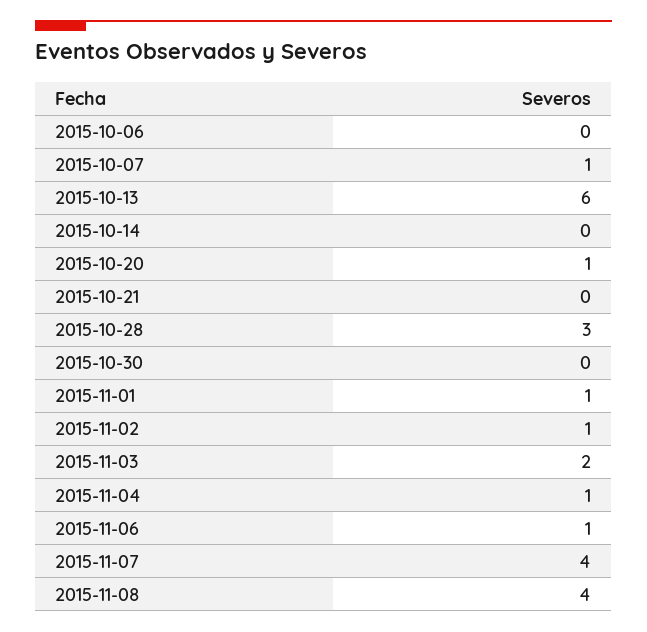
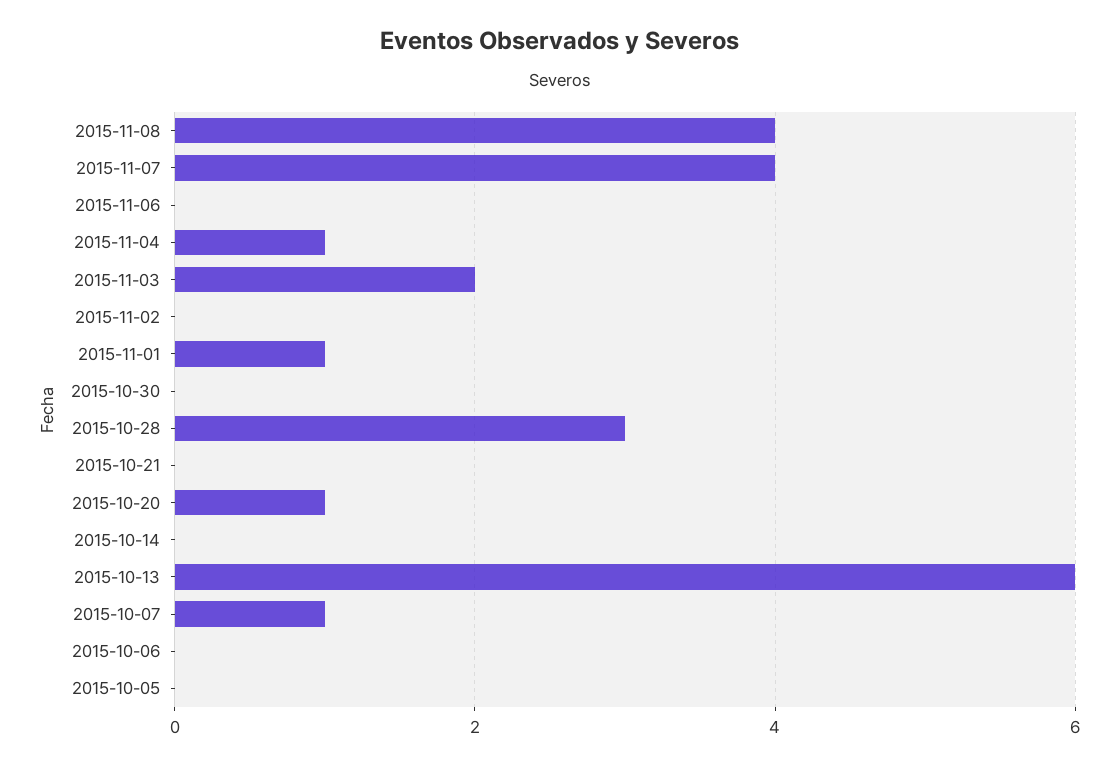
2015-11-02: 1 -> 0
2015-11-06: 1 -> 0
2015-10-05: none -> 0

